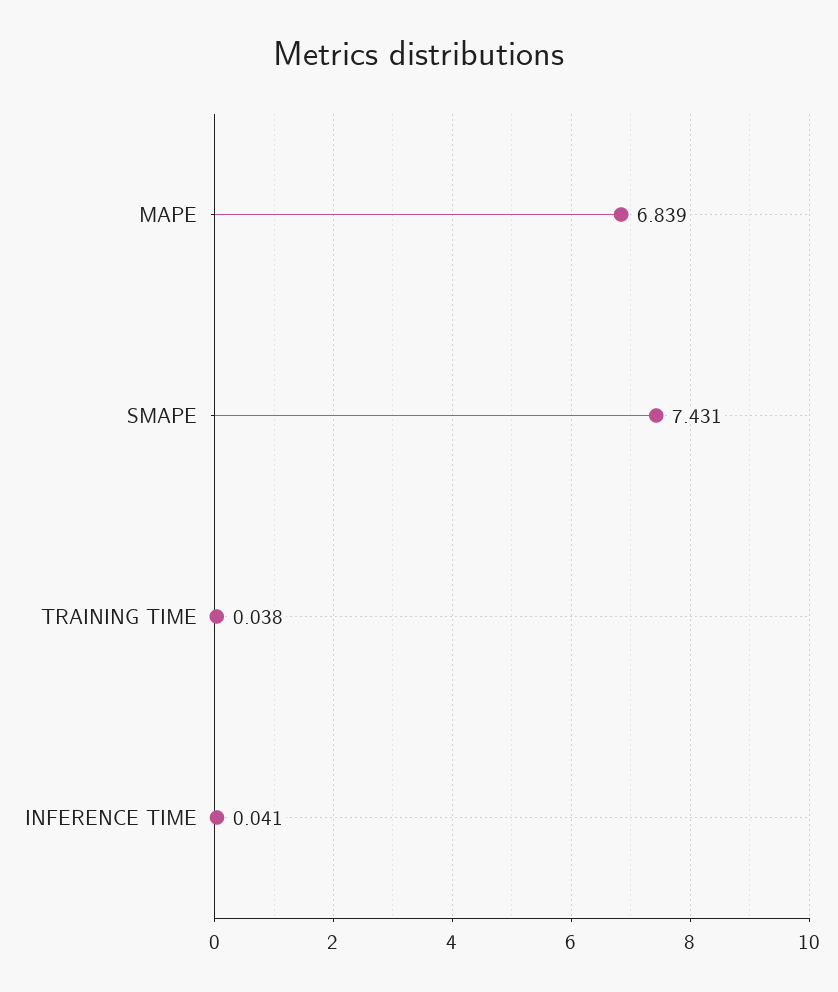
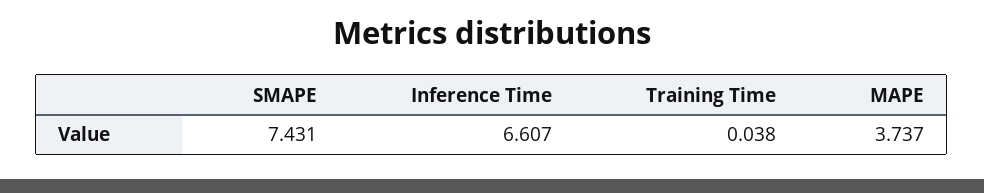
MAPE: 6.839 -> 3.737
INFERENCE TIME: 0.041 -> 6.607

